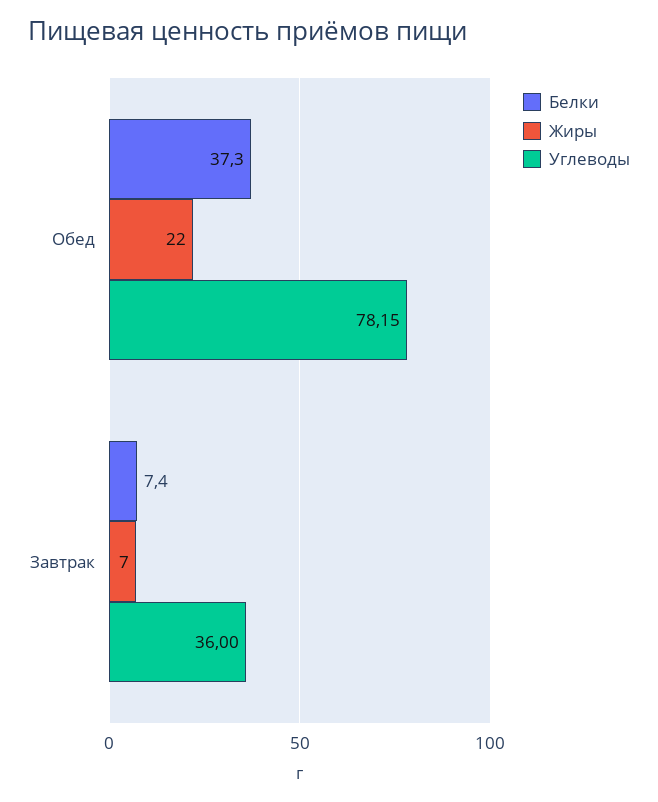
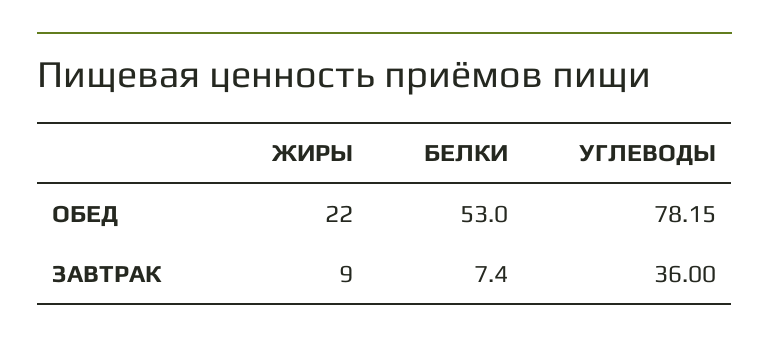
Белки, Обед: 37.3 -> 53
Жиры, Завтрак: 7 -> 9

